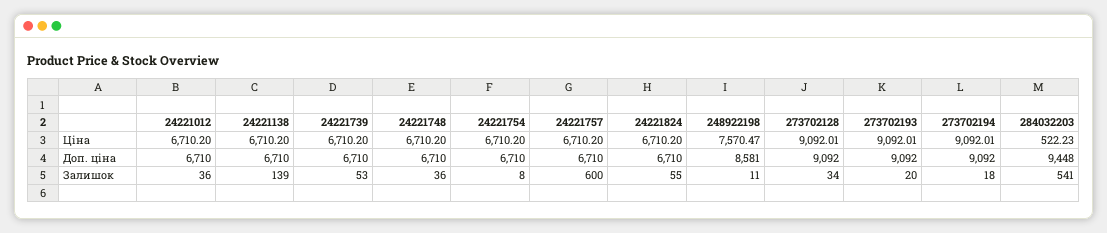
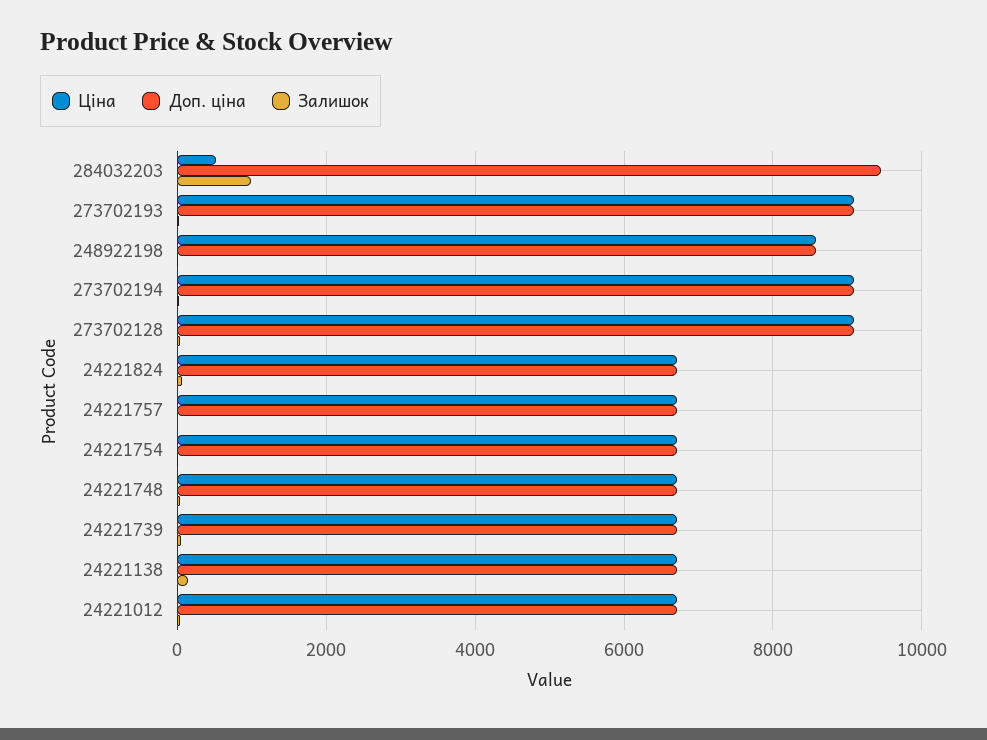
Ціна, 248922198: 7570.47 -> 8600
Залишок, 24221757: 600 -> 0
Залишок, 284032203: 541 -> 1000

